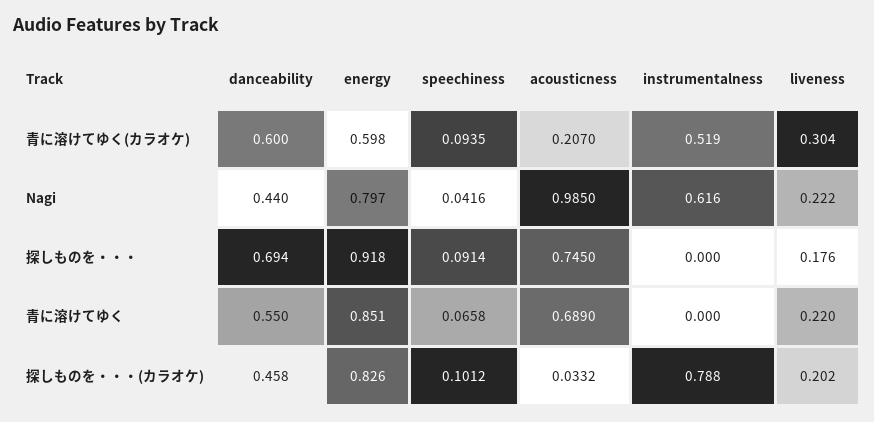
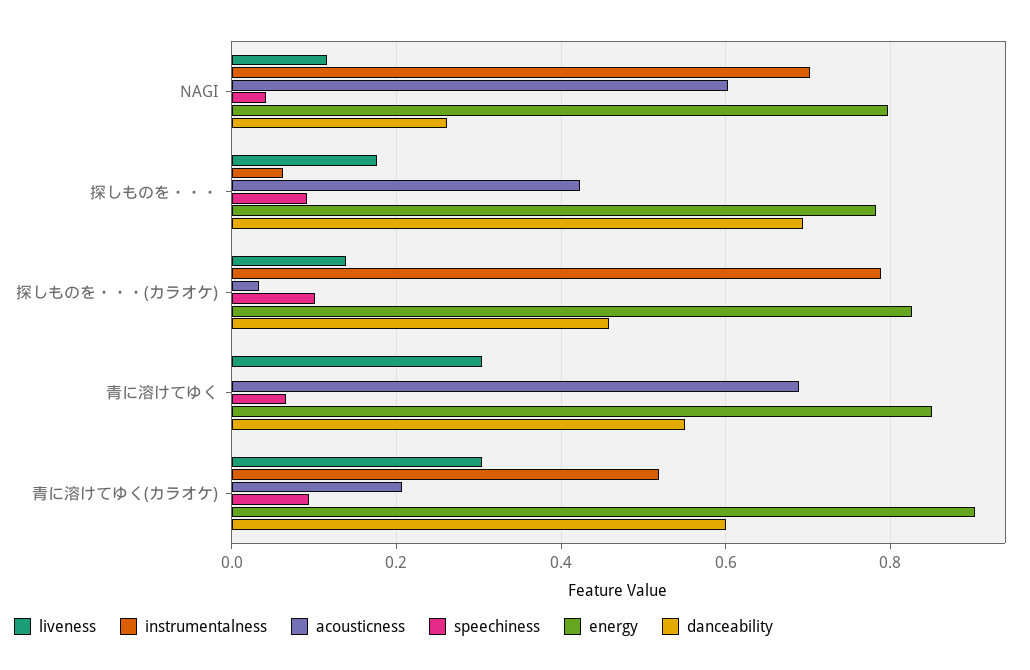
energy, 青に溶けてゆく(カラオケ): 0.598 -> 0.9
danceability, Nagi: 0.44 -> 0.26
acousticness, Nagi: 0.985 -> 0.6
instrumentalness, Nagi: 0.616 -> 0.7
liveness, Nagi: 0.222 -> 0.12
energy, 探しものを・・・: 0.918 -> 0.78
acousticness, 探しものを・・・: 0.745 -> 0.42
instrumentalness, 探しものを・・・: 0 -> 0.06
liveness, 青に溶けてゆく: 0.22 -> 0.3
liveness, 探しものを・・・(カラオケ): 0.202 -> 0.14

